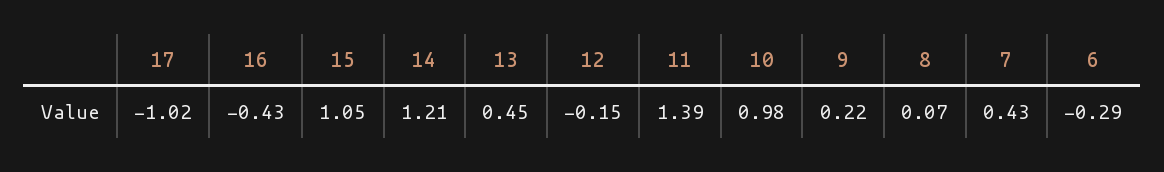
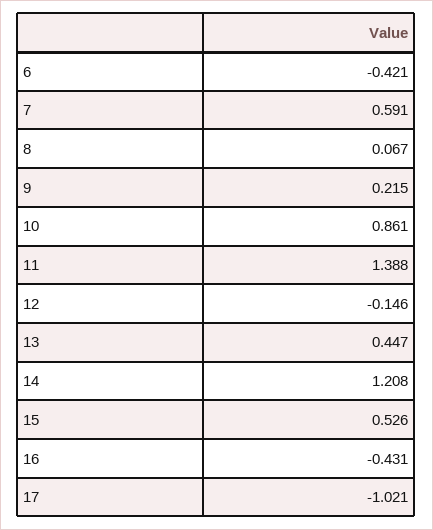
15: 1.05 -> 0.526
10: 0.98 -> 0.861
7: 0.43 -> 0.591
6: -0.29 -> -0.421

